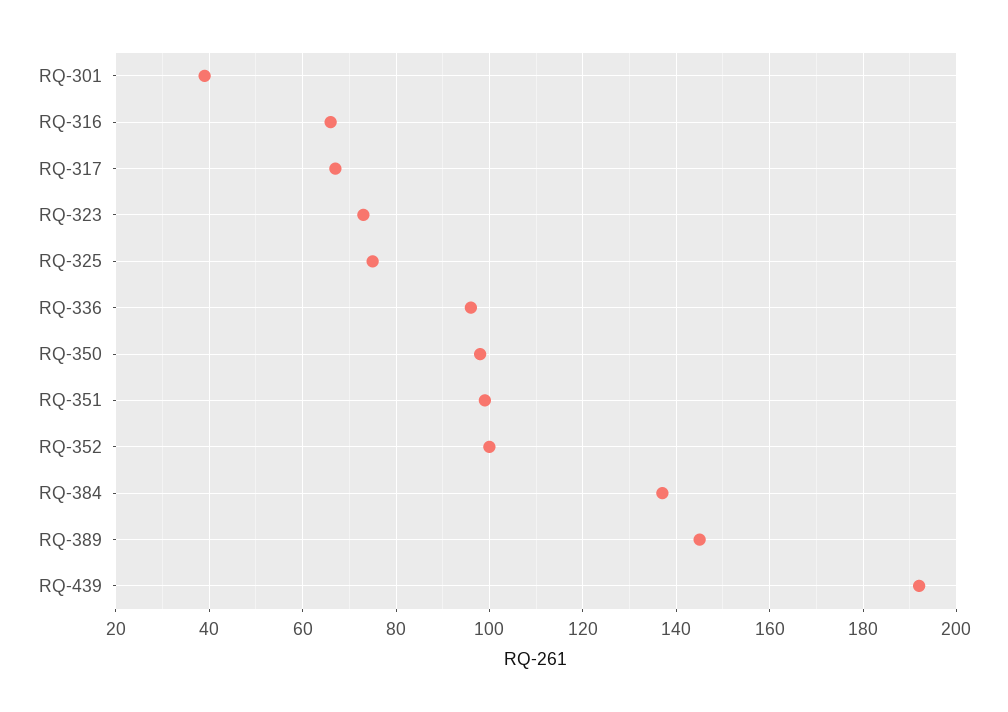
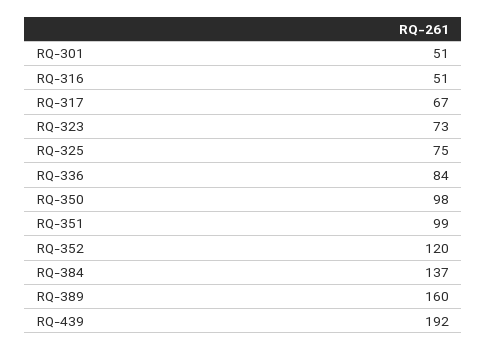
RQ-301: 40 -> 51
RQ-316: 65 -> 51
RQ-336: 95 -> 84
RQ-352: 100 -> 120
RQ-389: 145 -> 160

